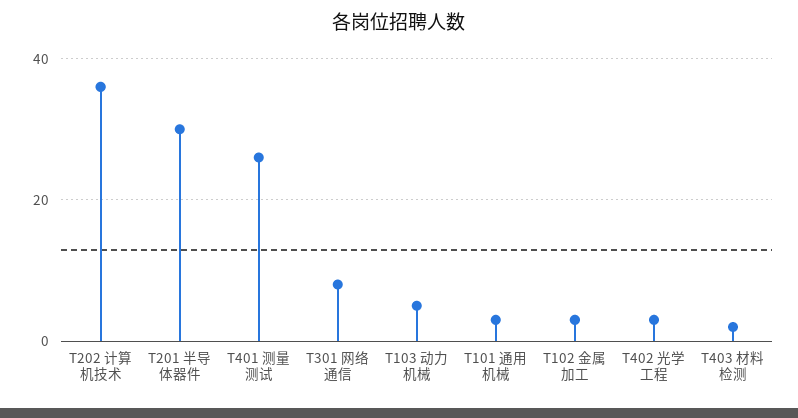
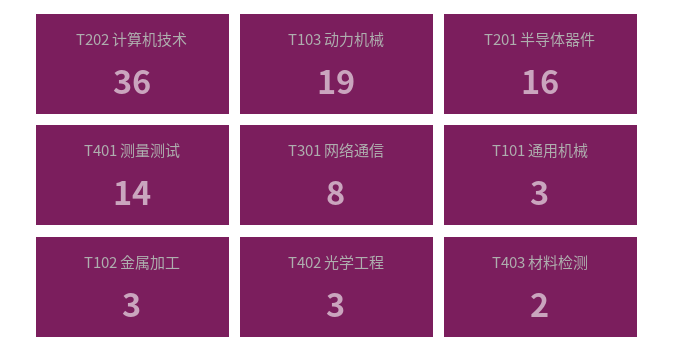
T201 半导体器件: 30 -> 16
T401 测量测试: 25 -> 14
T103 动力机械: 5 -> 19

